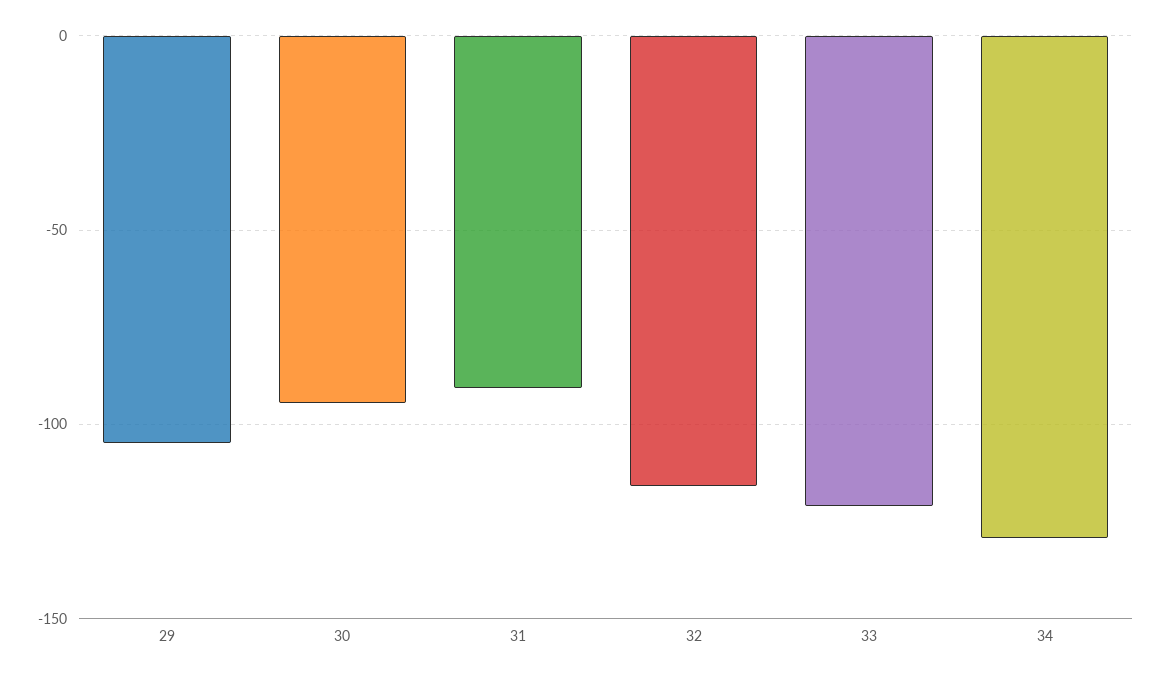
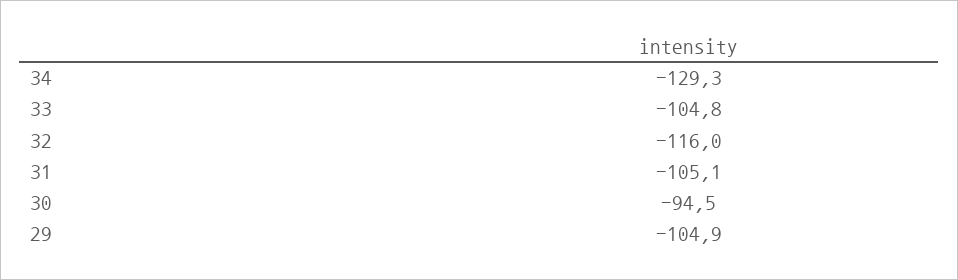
31: -90 -> -105.1
33: -120 -> -104.8

